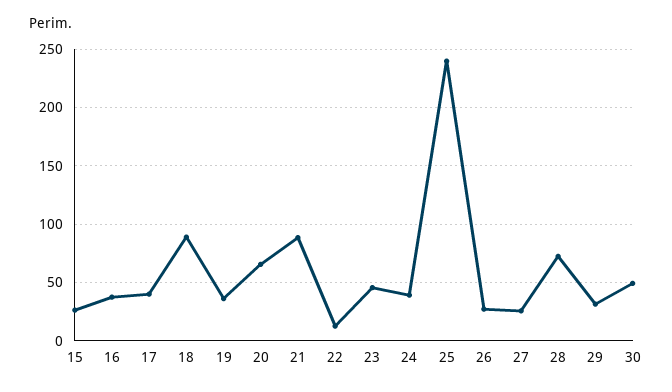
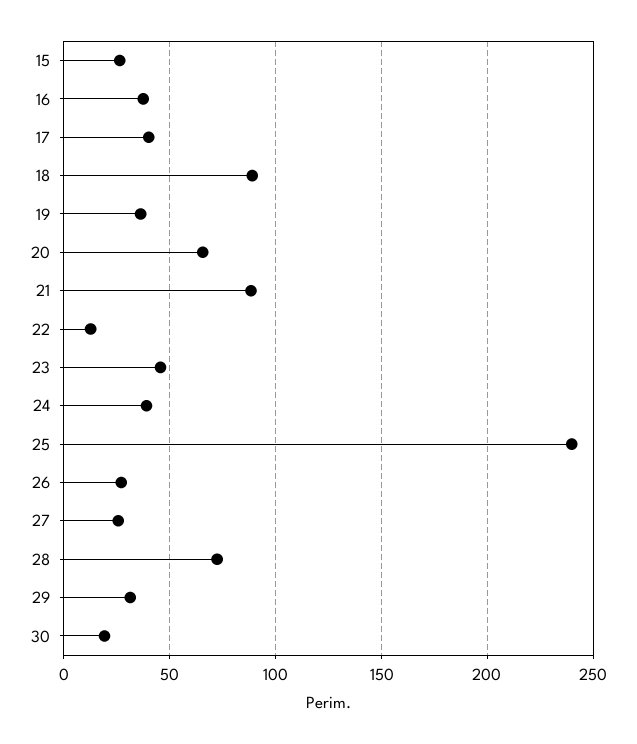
30: 50 -> 20

